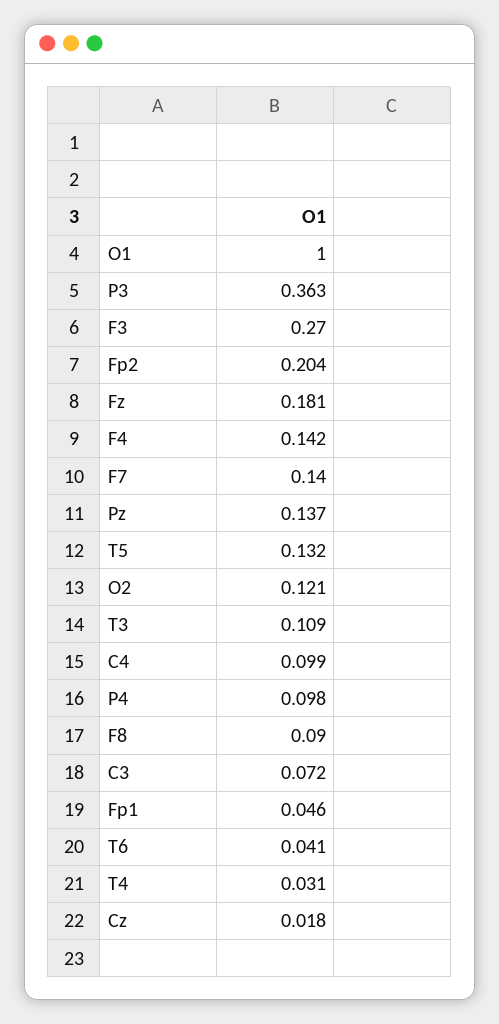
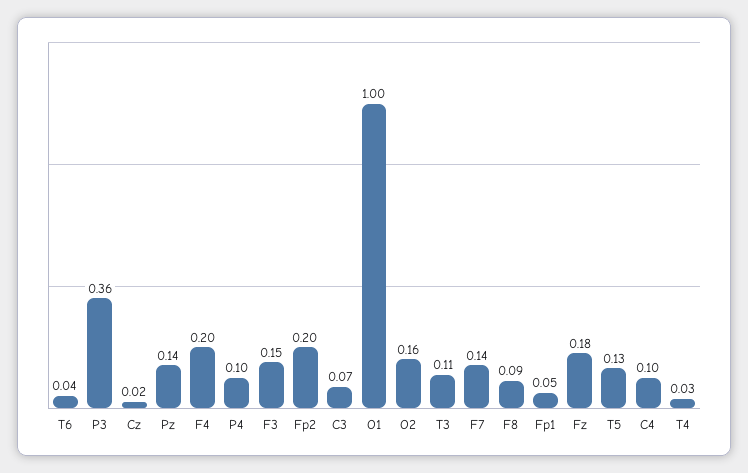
F3: 0.27 -> 0.15
F4: 0.142 -> 0.2
O2: 0.121 -> 0.16

